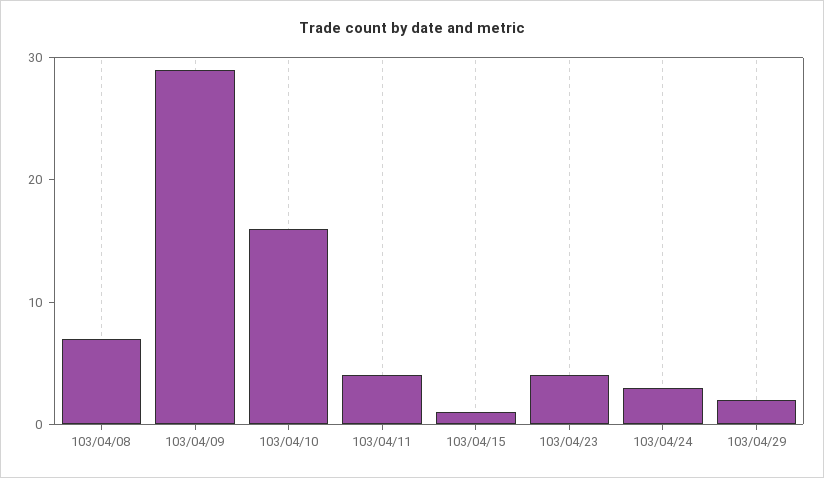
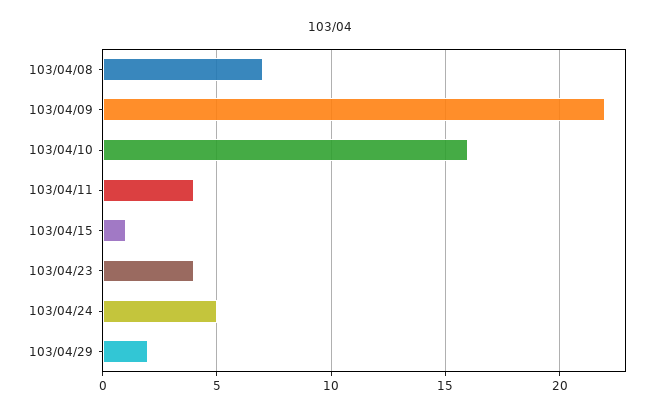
103/04/09: 29 -> 22
103/04/24: 3 -> 5

